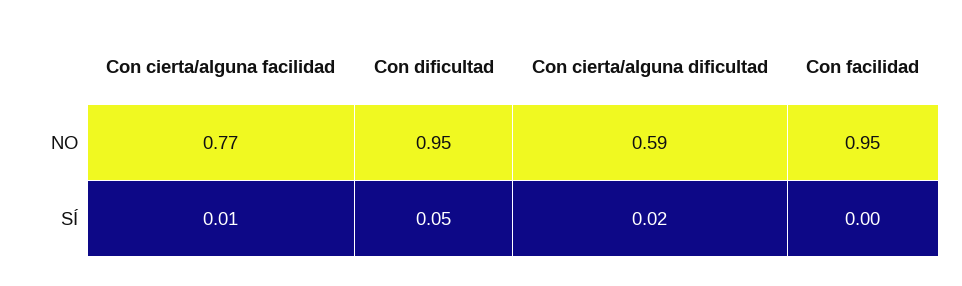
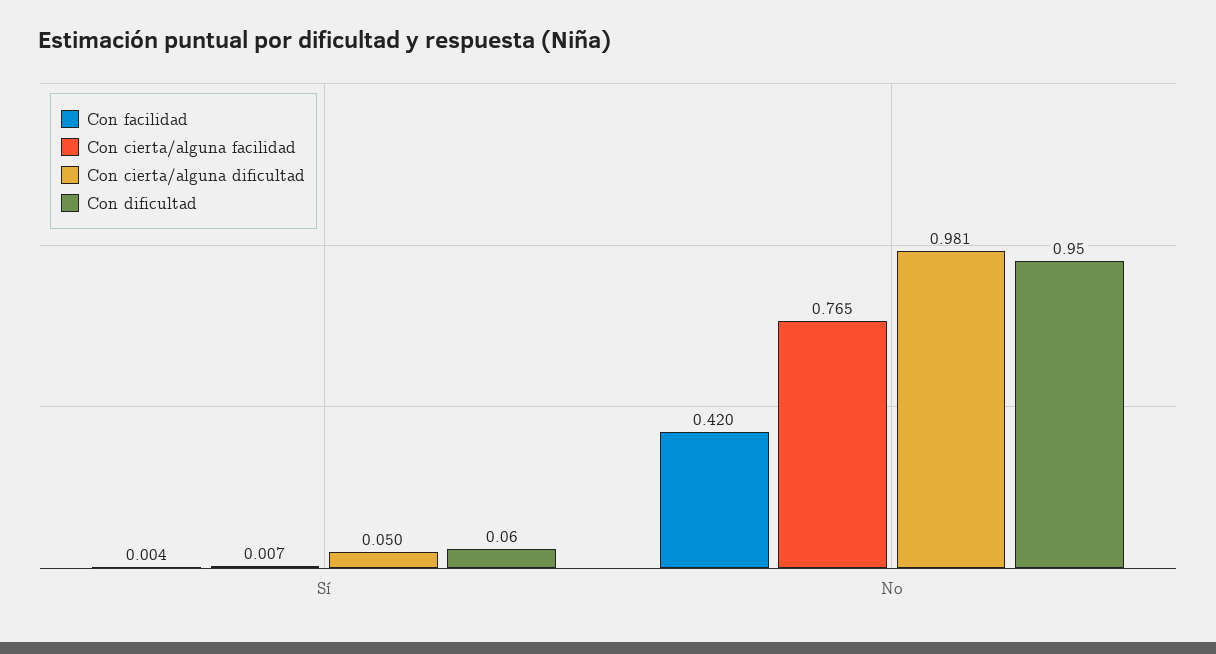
Con cierta/alguna dificultad, NO: 0.59 -> 0.981
Con facilidad, NO: 0.95 -> 0.42
Con dificultad, SÍ: 0.05 -> 0.06
Con cierta/alguna dificultad, SÍ: 0.02 -> 0.05

